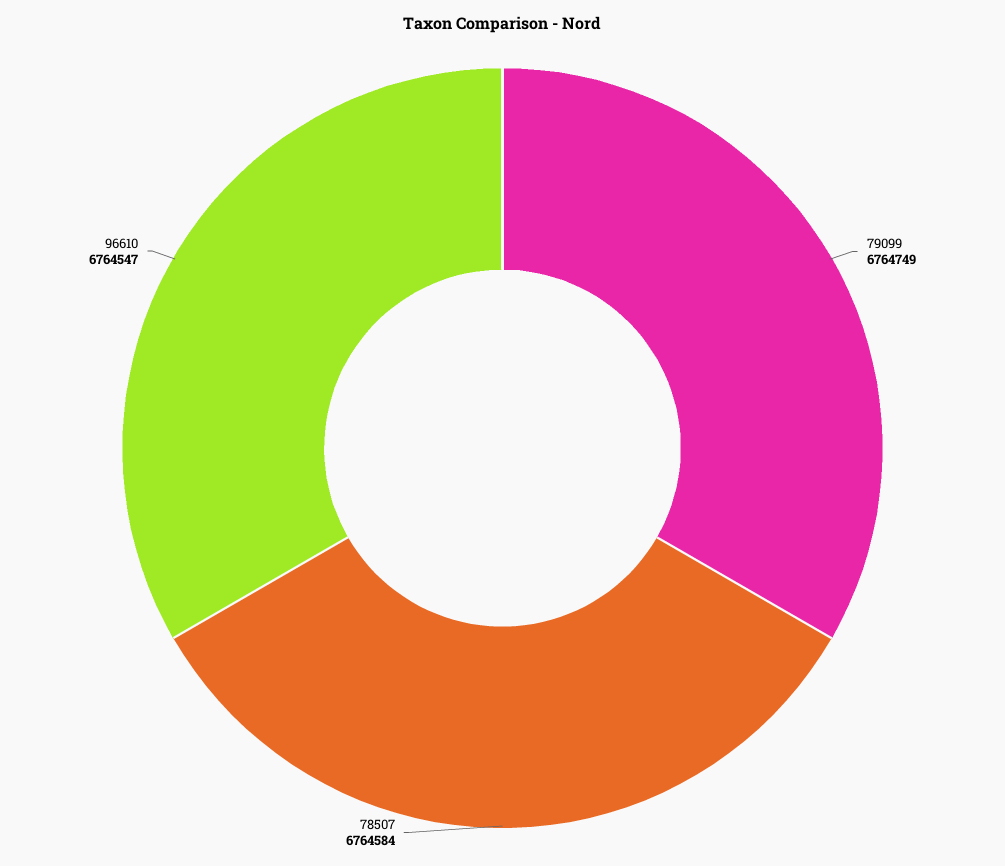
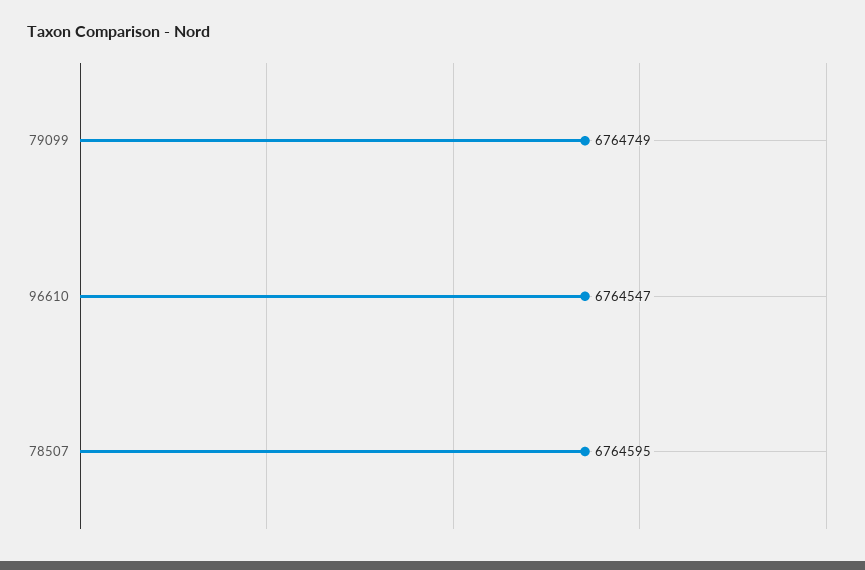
78507: 6764584 -> 6764595

